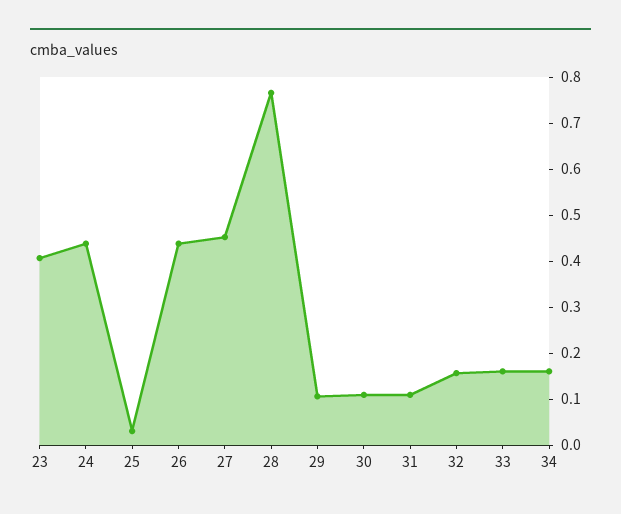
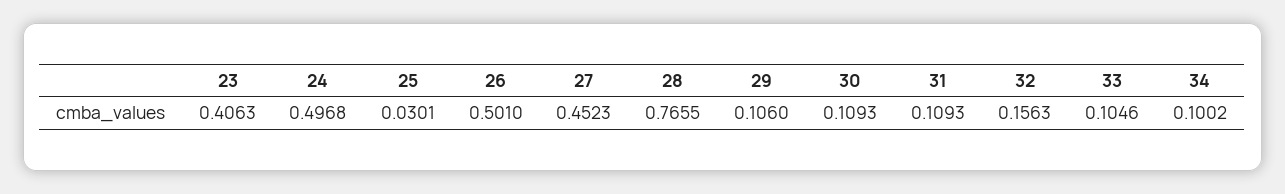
24: 0.44 -> 0.4968
26: 0.44 -> 0.501
33: 0.16 -> 0.1046
34: 0.16 -> 0.1002

